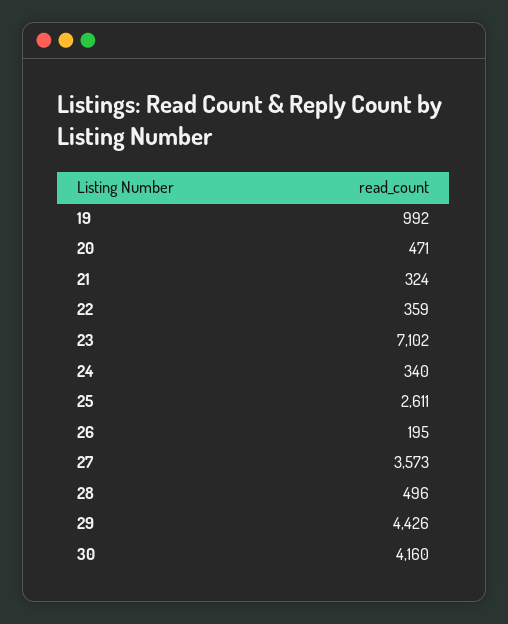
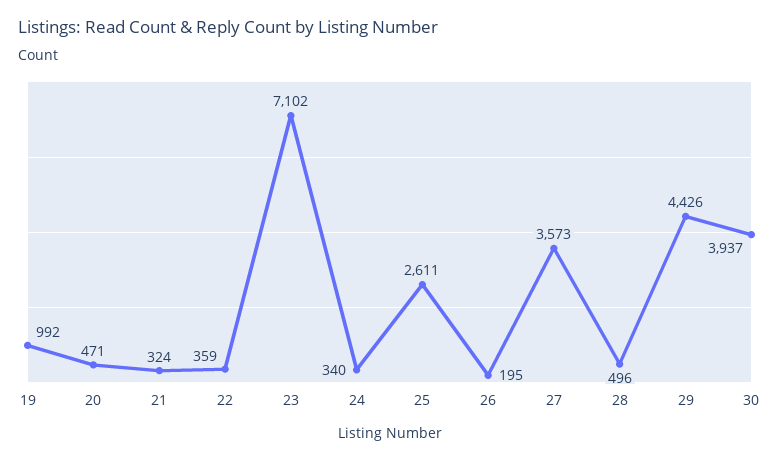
30: 4160 -> 3937

